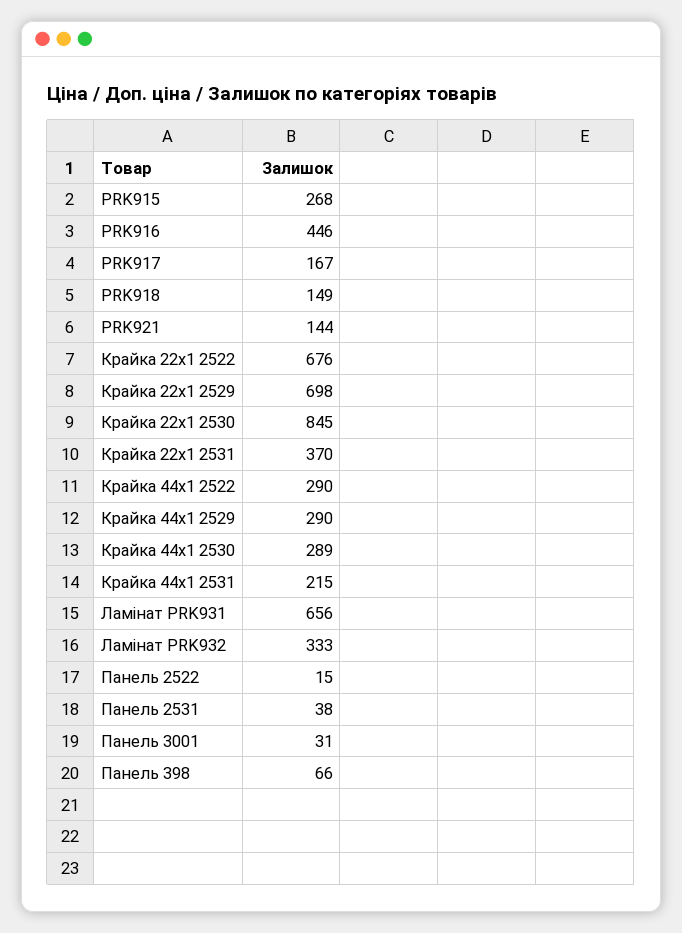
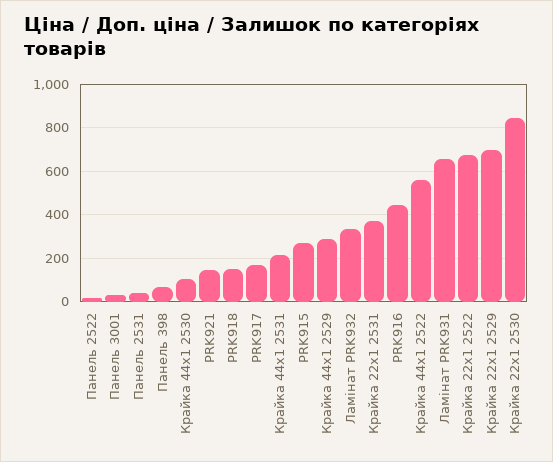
Крайка 44x1 2522: 290 -> 550
Крайка 44x1 2530: 289 -> 100

